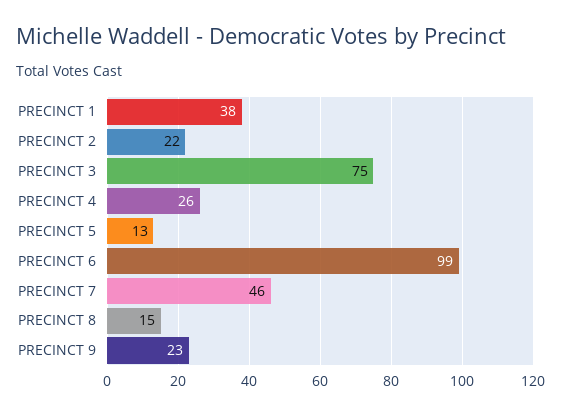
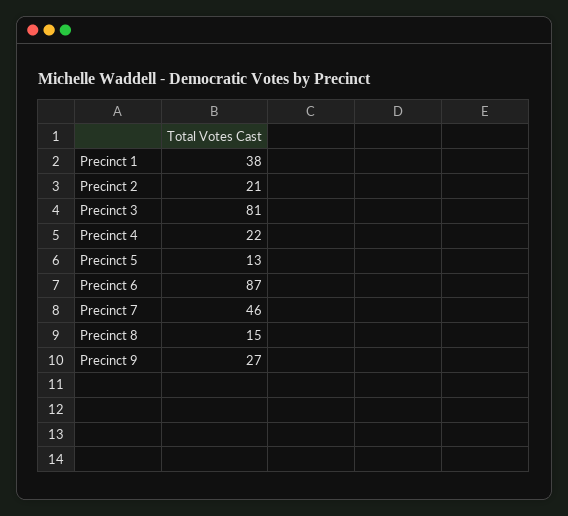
PRECINCT 2: 22 -> 21
PRECINCT 3: 75 -> 81
PRECINCT 4: 26 -> 22
PRECINCT 6: 99 -> 87
PRECINCT 9: 23 -> 27

